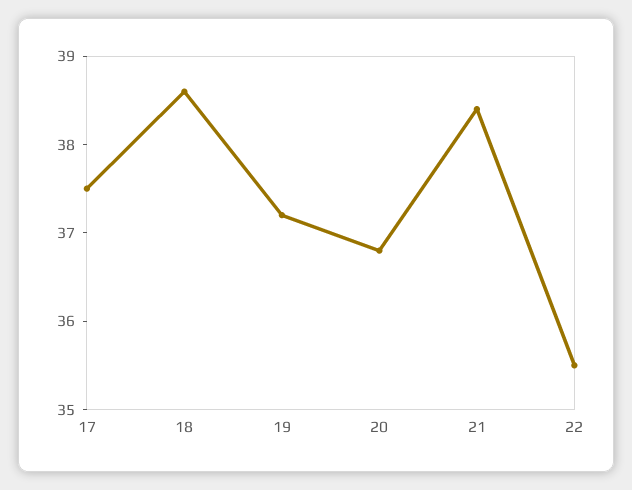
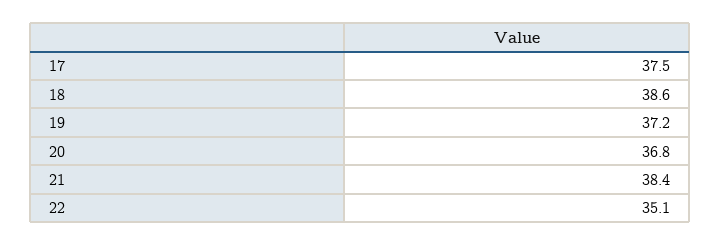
22: 35.5 -> 35.1

